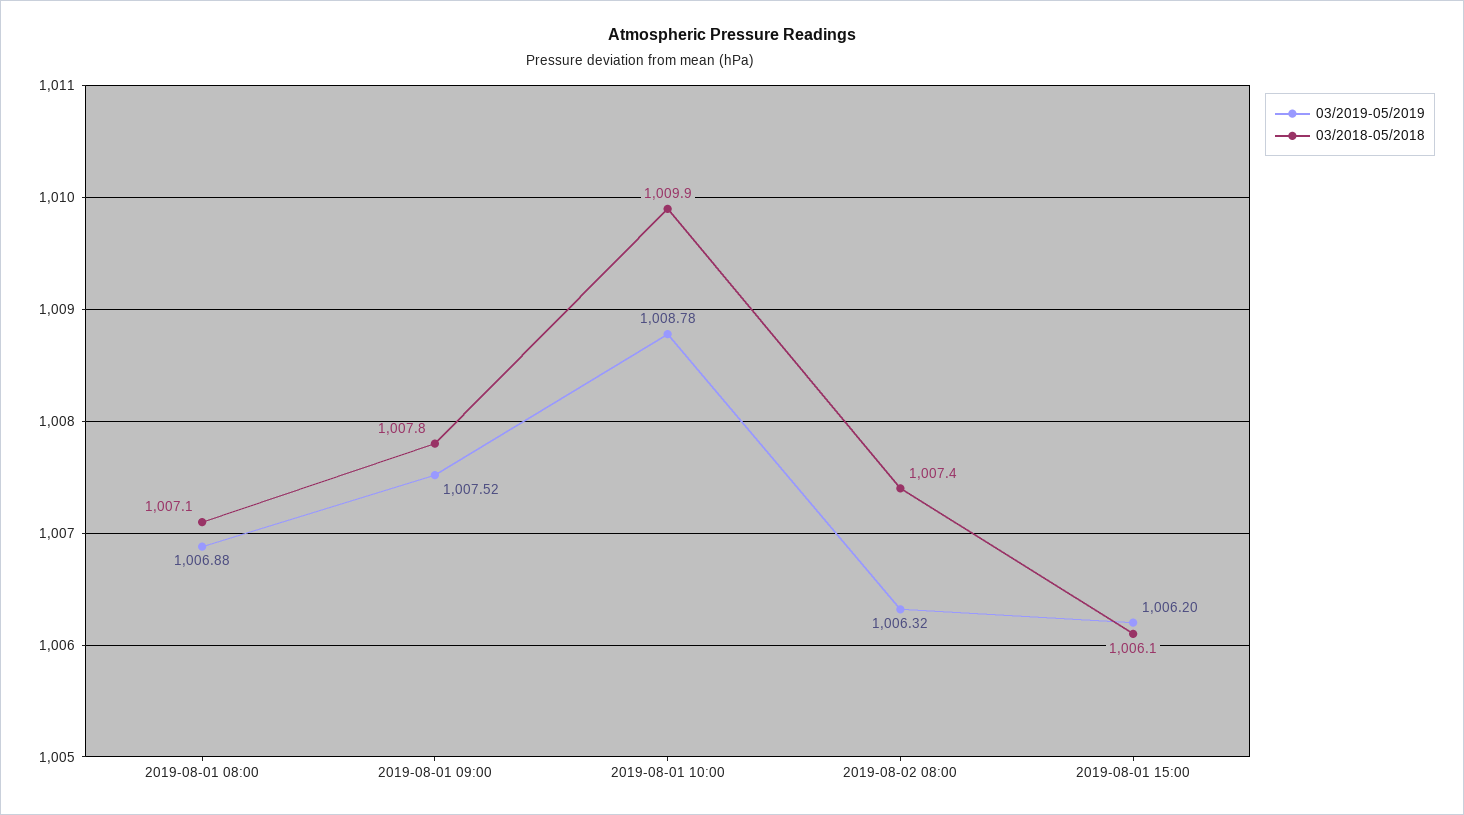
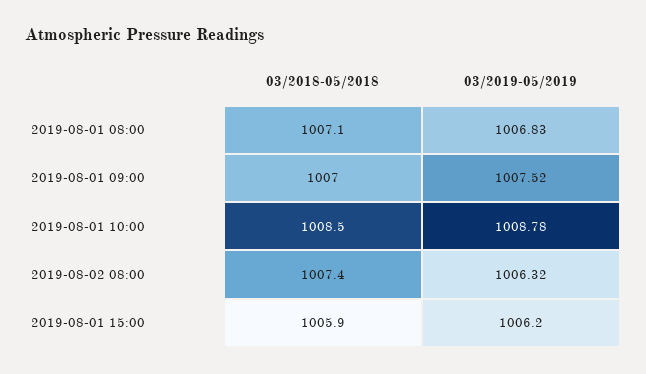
03/2019-05/2019, 2019-08-01 08:00: 1006.88 -> 1006.83
03/2018-05/2018, 2019-08-01 09:00: 1007.8 -> 1007
03/2018-05/2018, 2019-08-01 10:00: 1009.9 -> 1008.5
03/2018-05/2018, 2019-08-01 15:00: 1006.1 -> 1005.9

